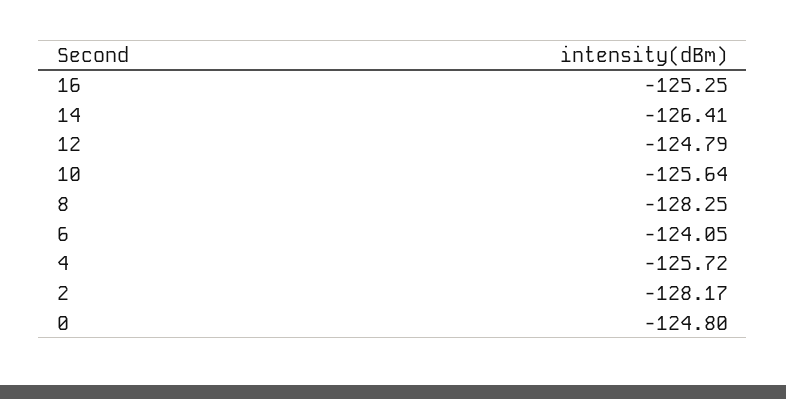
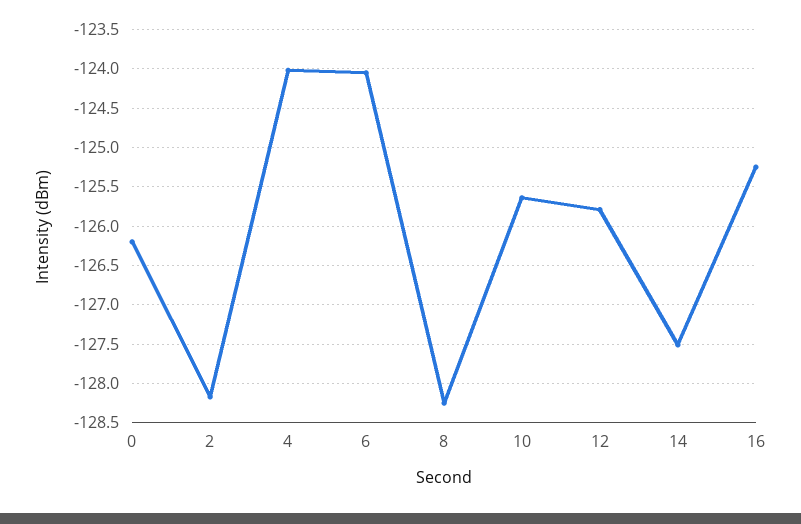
14: -126.41 -> -127.5
12: -124.79 -> -125.8
4: -125.72 -> -124
0: -124.8 -> -126.2

